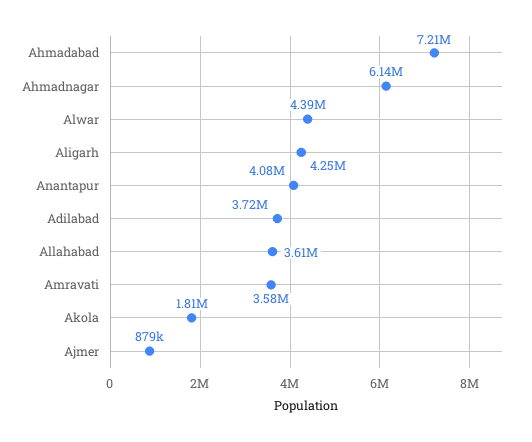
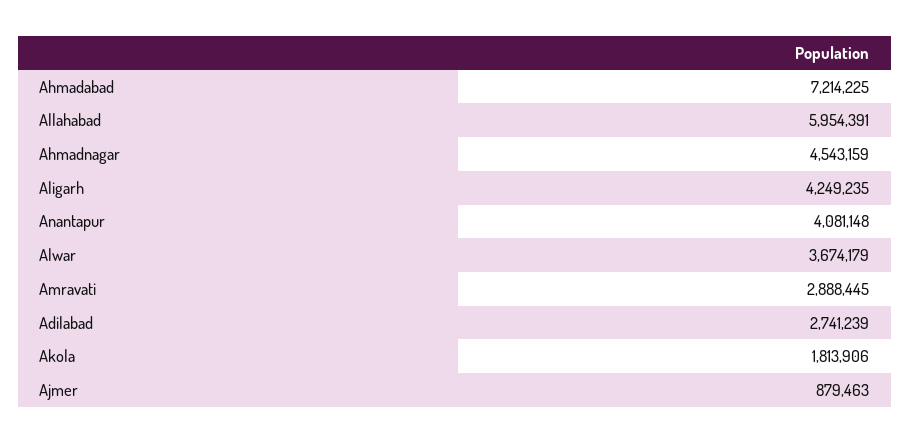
Ahmadnagar: 6140000 -> 4543159
Alwar: 4390000 -> 3674179
Adilabad: 3720000 -> 2741239
Allahabad: 3610000 -> 5954391
Amravati: 3580000 -> 2888445

